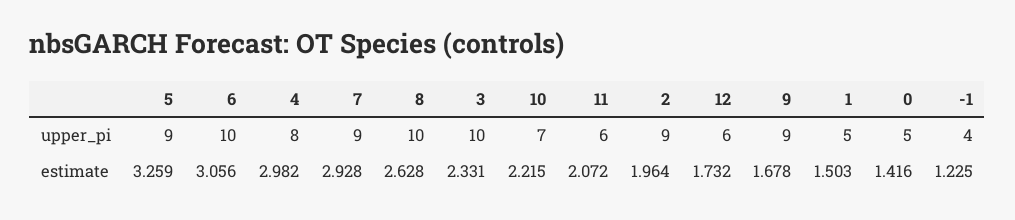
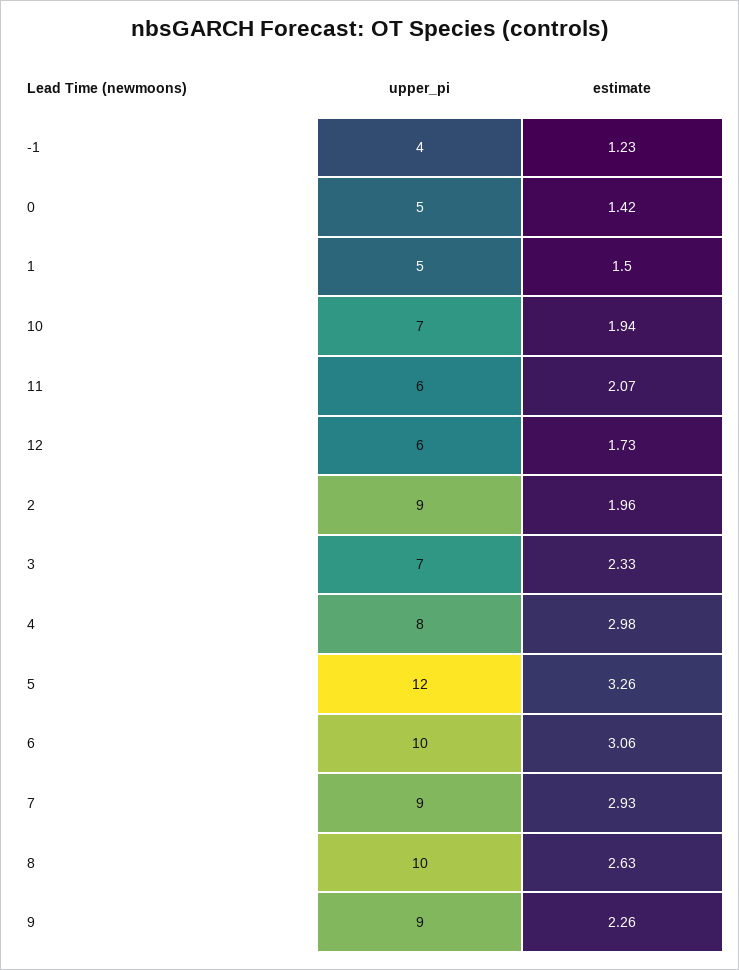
5, upper_pi: 9 -> 12
3, upper_pi: 10 -> 7
10, estimate: 2.215 -> 1.94
9, estimate: 1.678 -> 2.26

